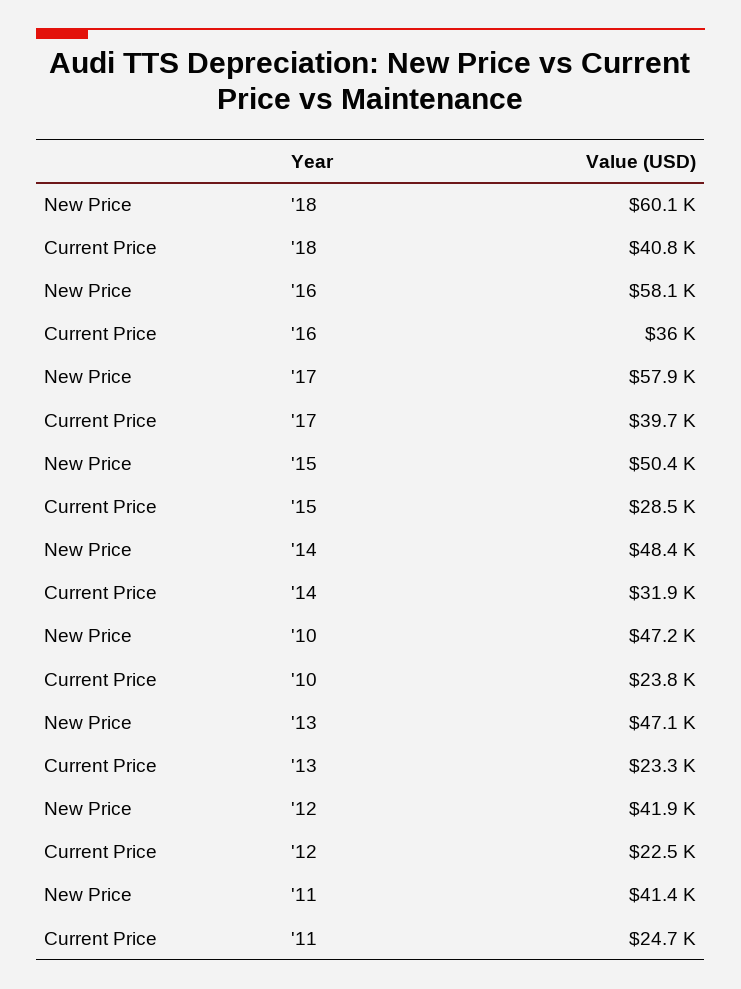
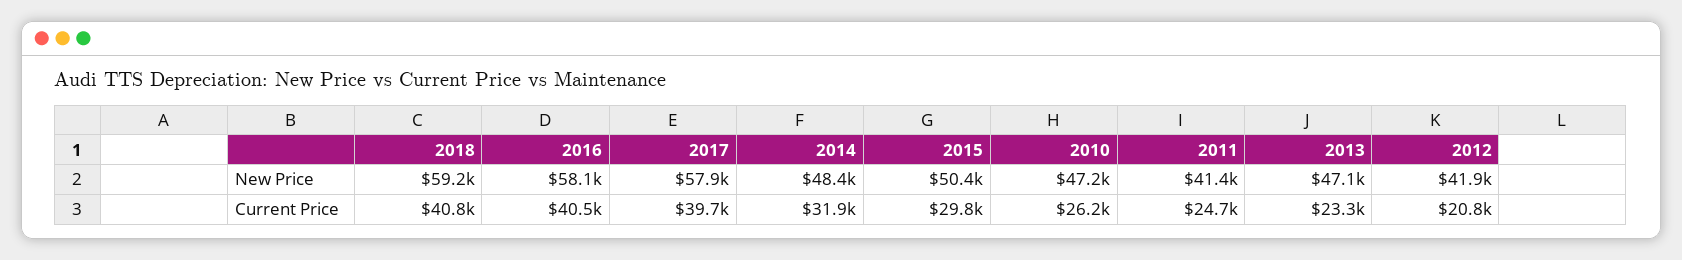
New Price, '18: 60100 -> 59200
Current Price, '16: 36000 -> 40500
Current Price, '15: 28500 -> 29800
Current Price, '10: 23800 -> 26200
Current Price, '12: 22500 -> 20800

